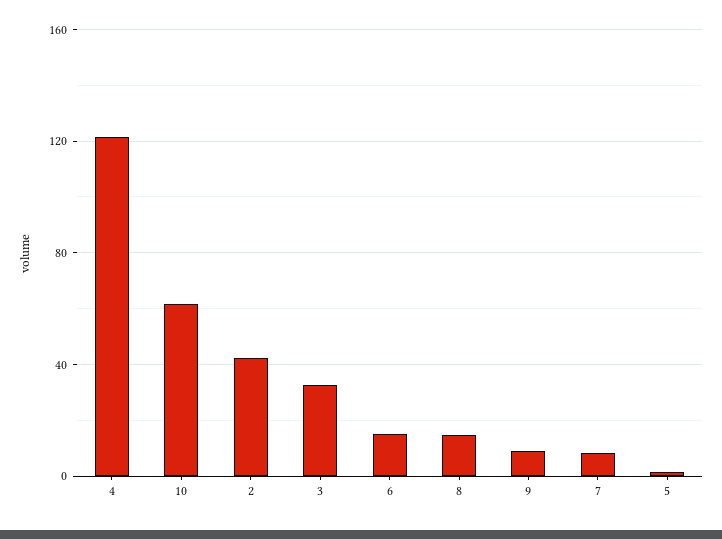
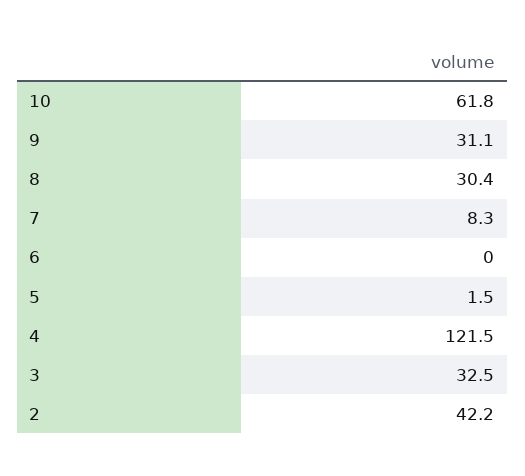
6: 15 -> 0
8: 15 -> 30.4
9: 10 -> 31.1

